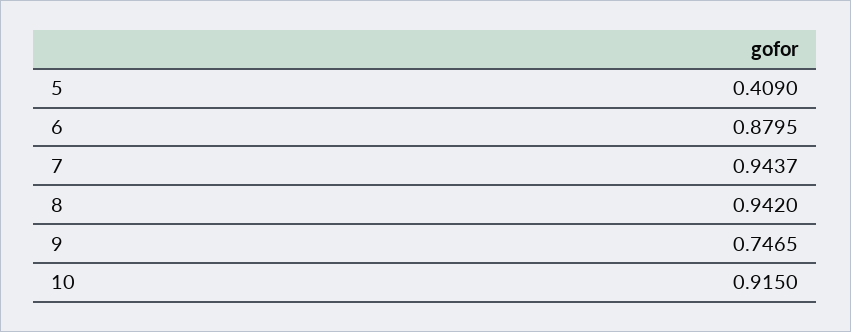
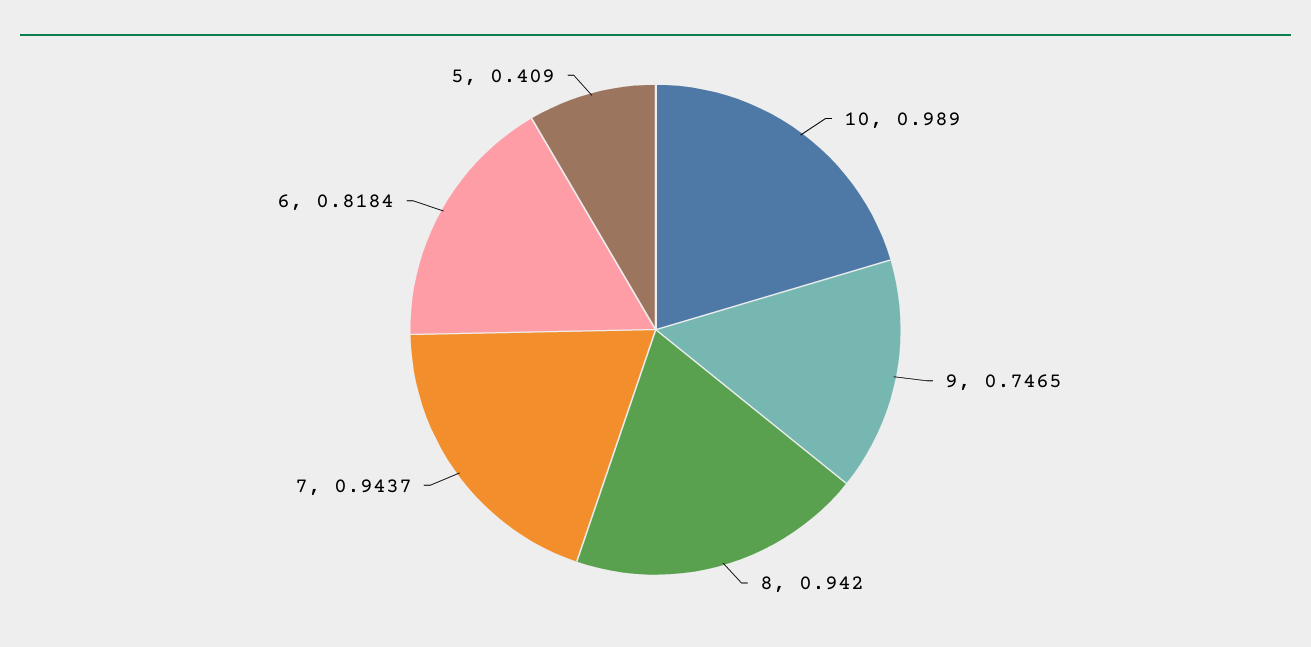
6: 0.8795 -> 0.8184
10: 0.915 -> 0.989

